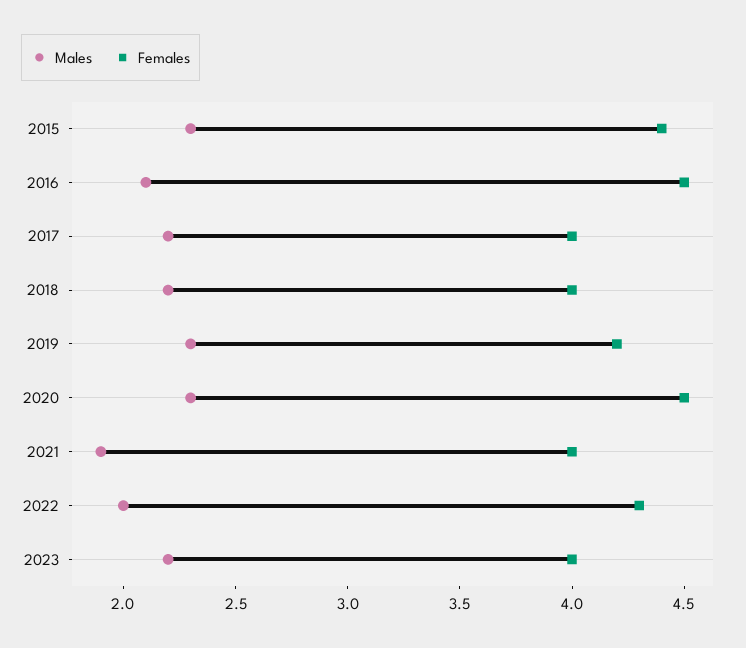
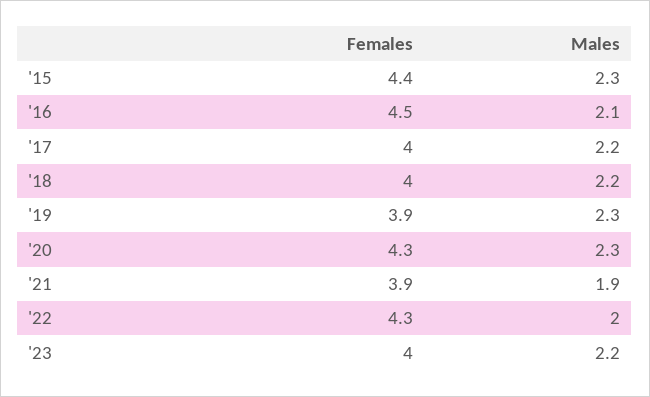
Females, 2019: 4.2 -> 3.9
Females, 2020: 4.5 -> 4.3
Females, 2021: 4 -> 3.9

